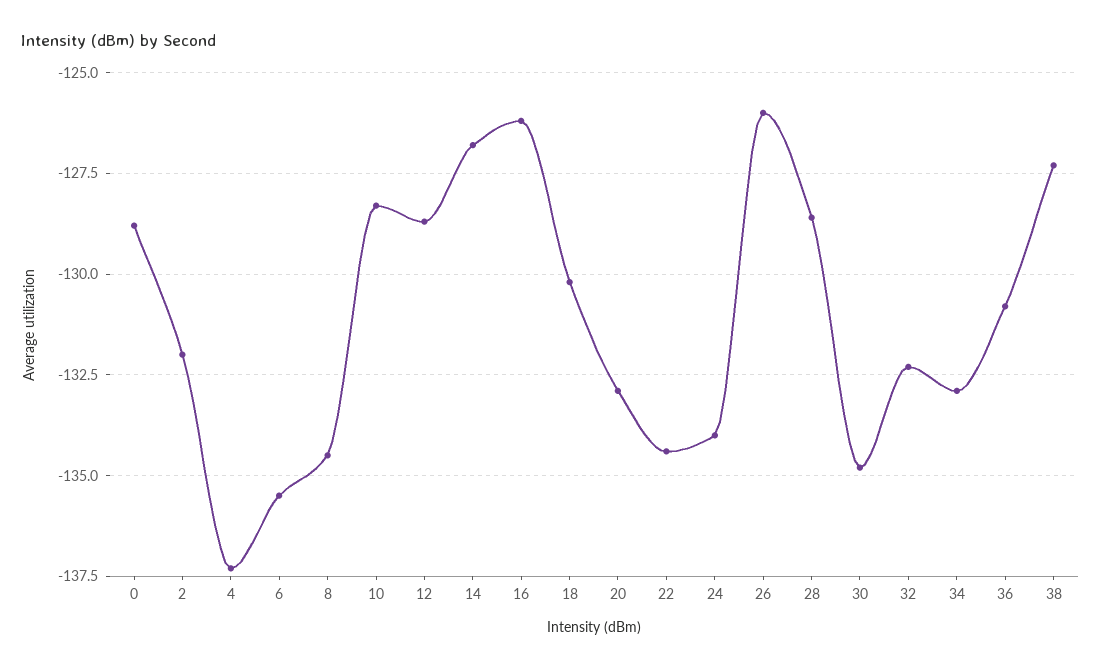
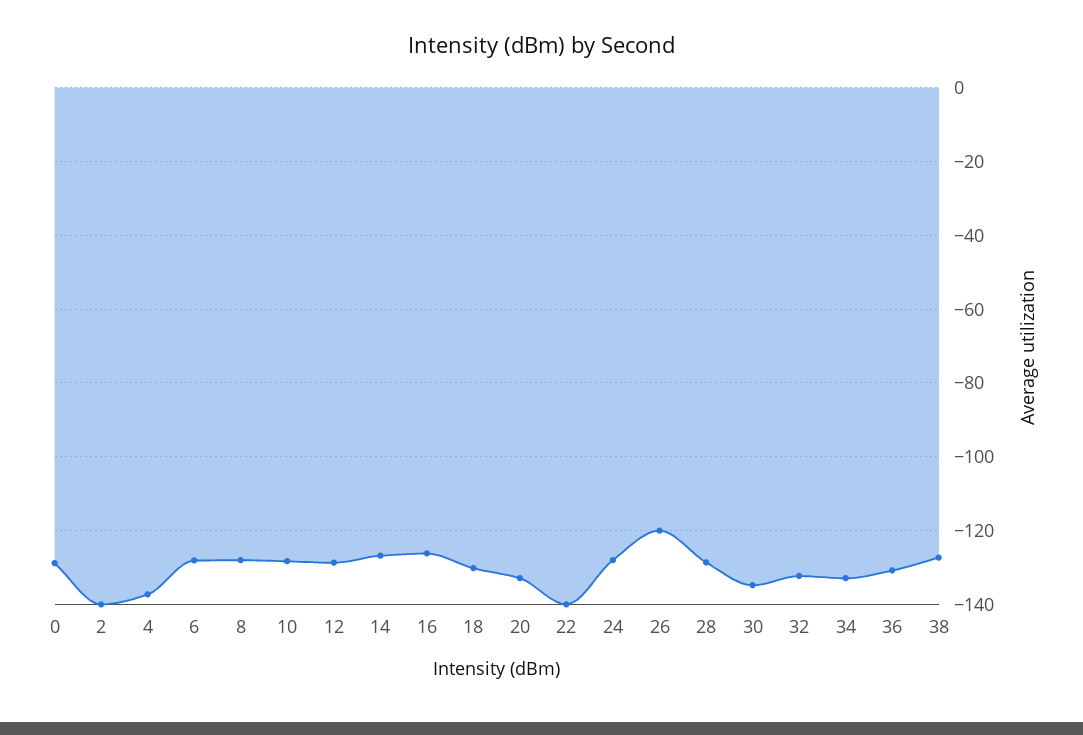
2: -132 -> -140
6: -135.5 -> -128
8: -134.5 -> -128
22: -134.5 -> -140
24: -134 -> -128
26: -126 -> -120

